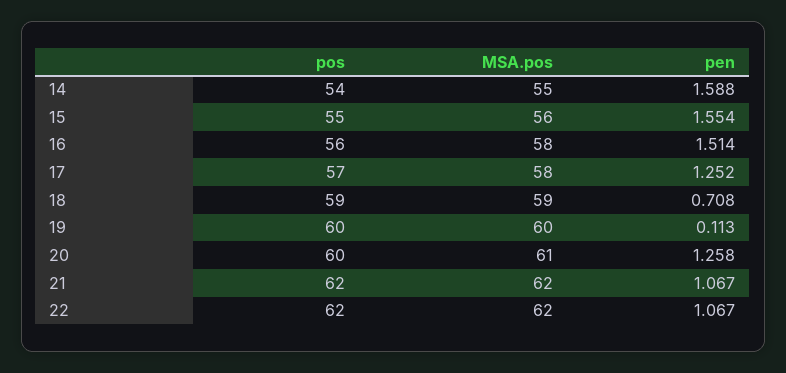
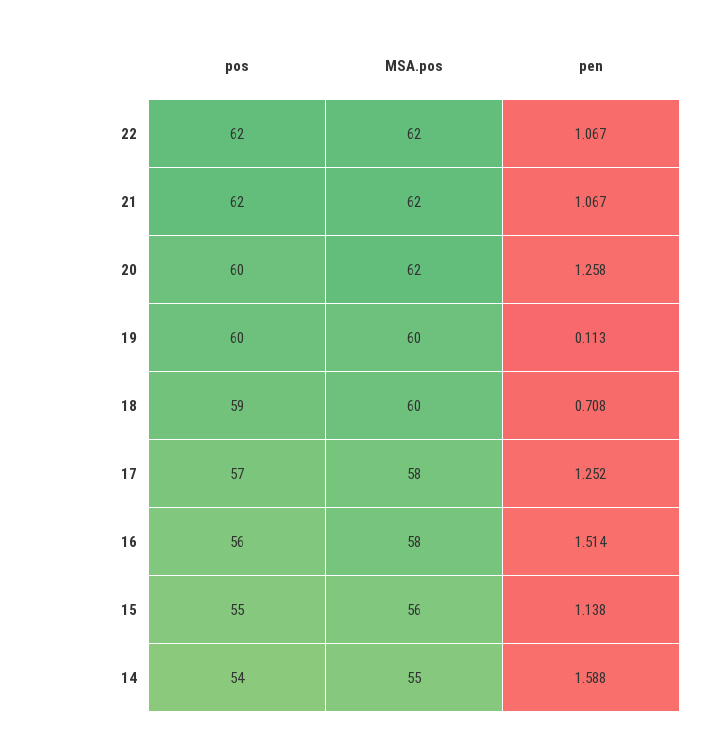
pen, 15: 1.554 -> 1.138
MSA.pos, 18: 59 -> 60
MSA.pos, 20: 61 -> 62

